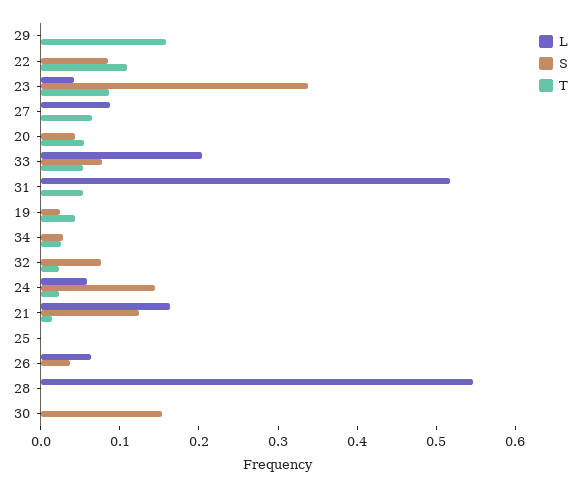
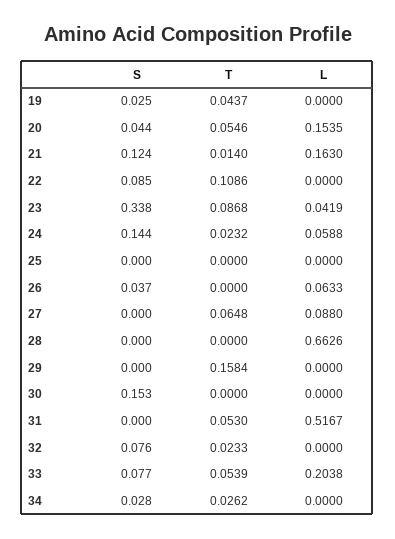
L, 20: 0 -> 0.1535
L, 28: 0.54 -> 0.6626

